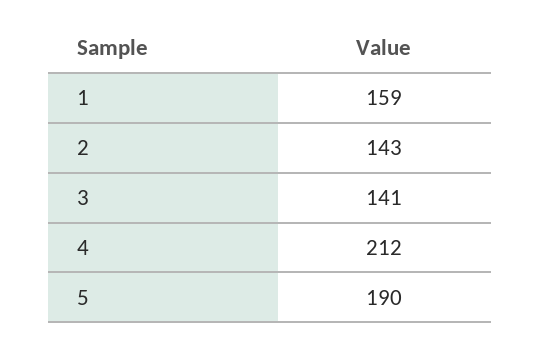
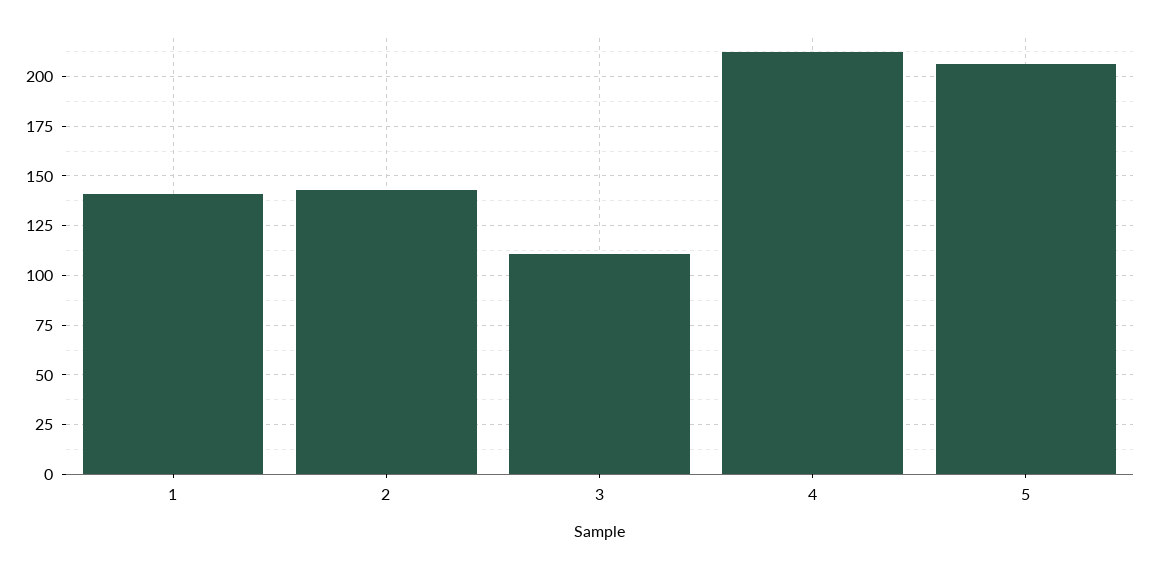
1: 159 -> 140
3: 141 -> 110
5: 190 -> 205

